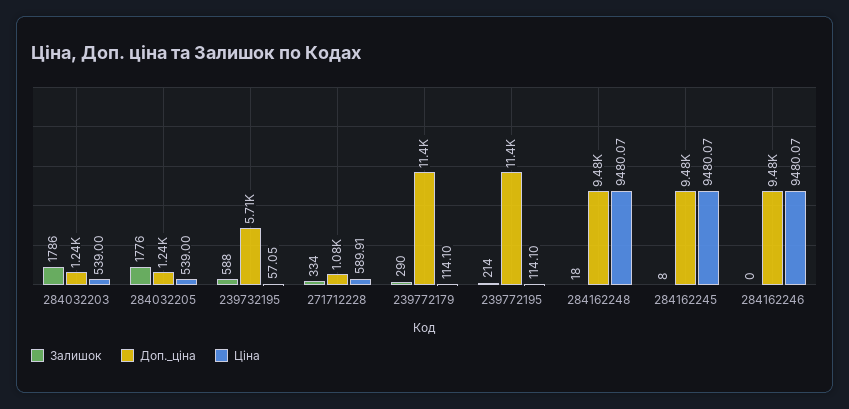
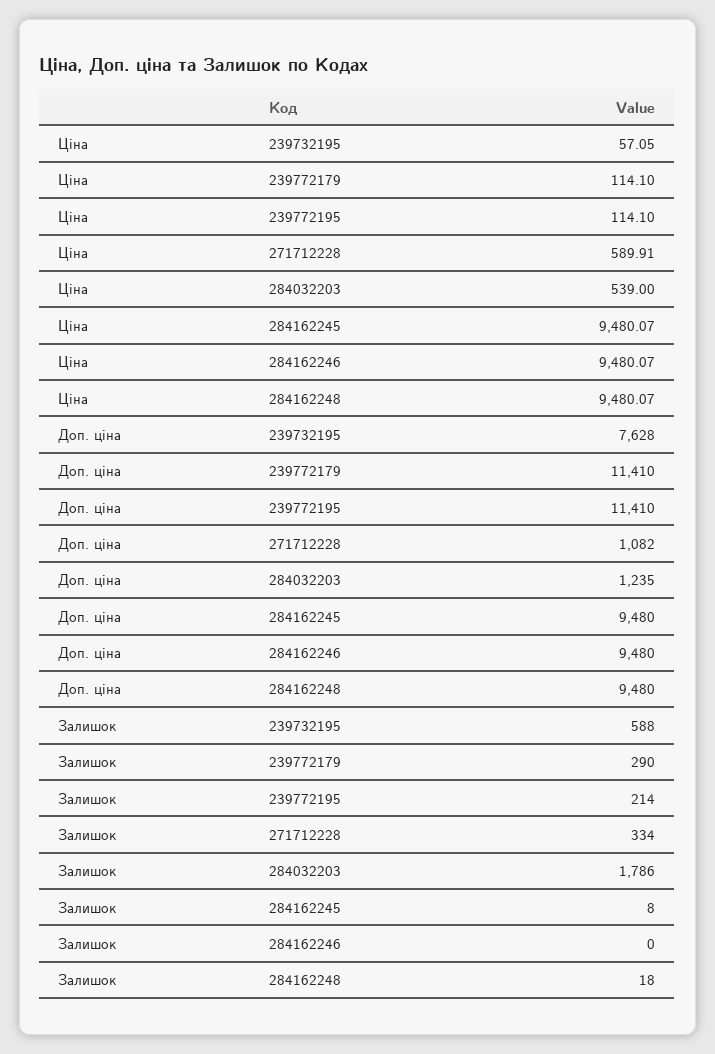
Залишок, 284032205: 1776 -> none
Доп._ціна, 284032205: 1240 -> none
Ціна, 284032205: 539 -> none
Доп._ціна, 239732195: 5710 -> 7628

